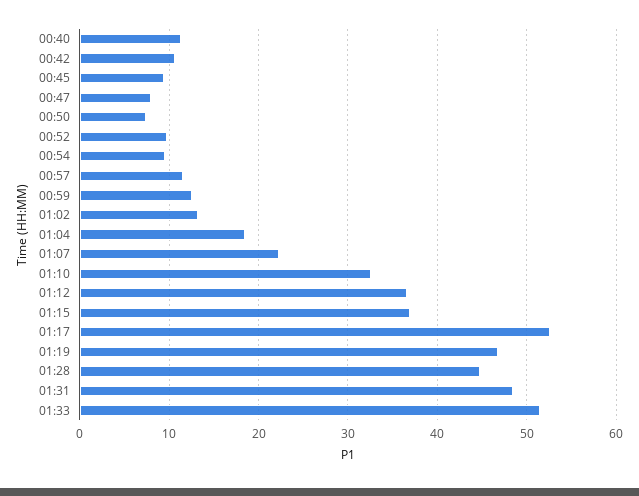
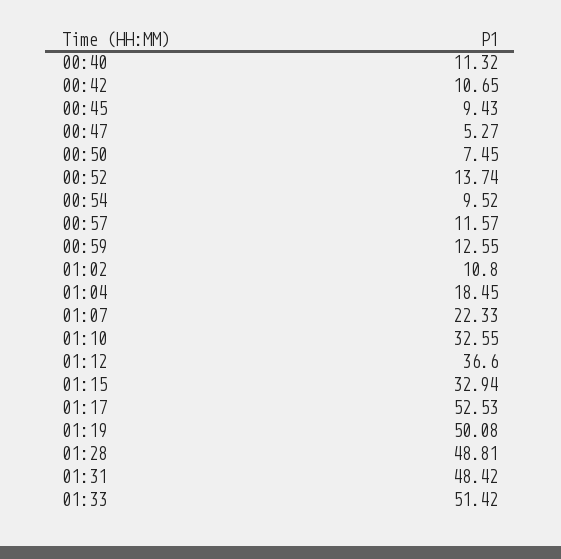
00:47: 8 -> 5.27
00:52: 10 -> 13.74
01:02: 13 -> 10.8
01:15: 37 -> 32.94
01:19: 47 -> 50.08
01:28: 45 -> 48.81

